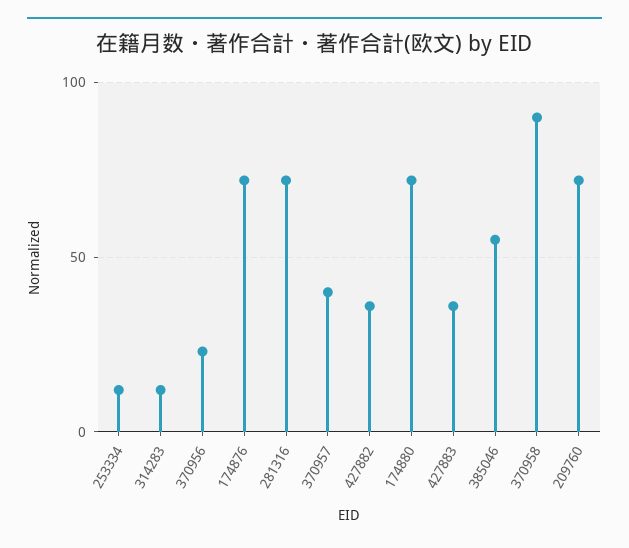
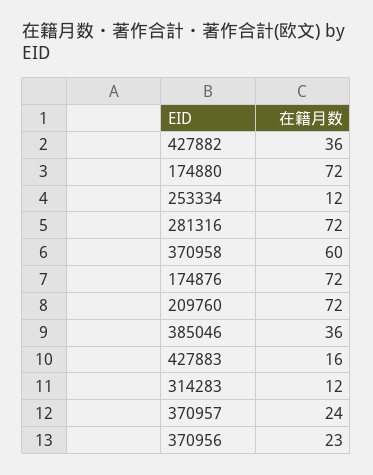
370957: 40 -> 24
427883: 35 -> 16
385046: 55 -> 36
370958: 90 -> 60

